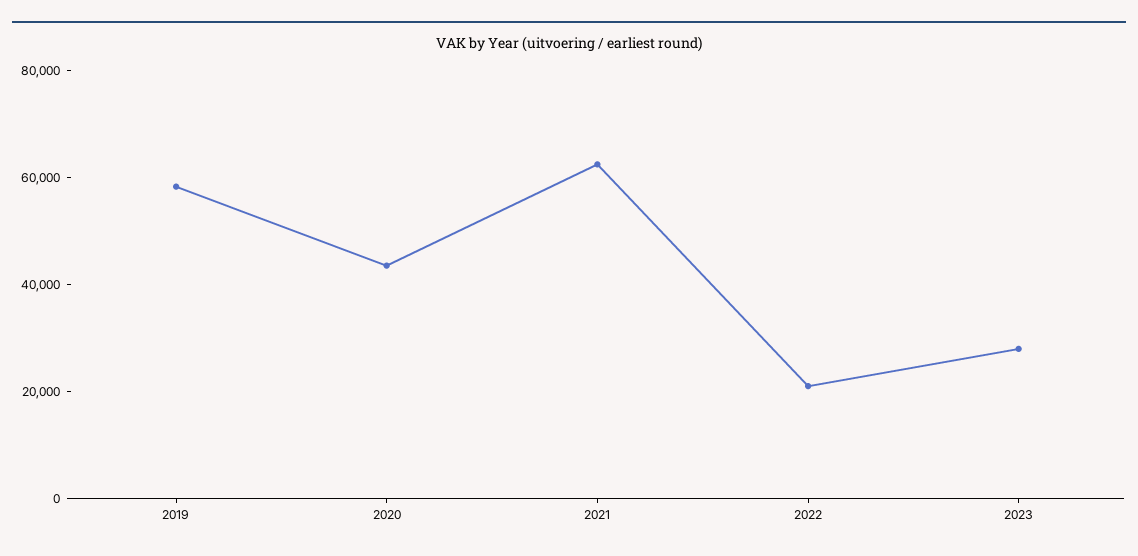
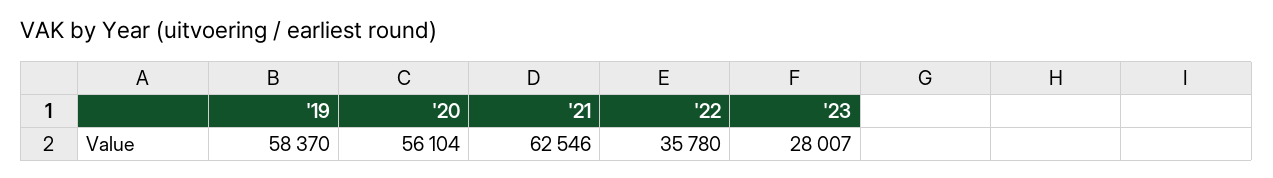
2020: 45000 -> 56104
2022: 20000 -> 35780

